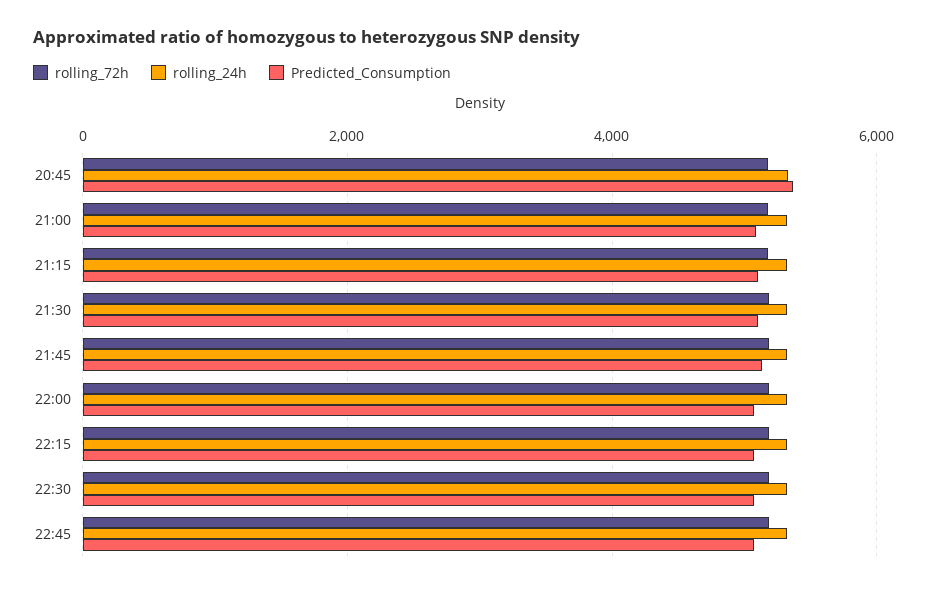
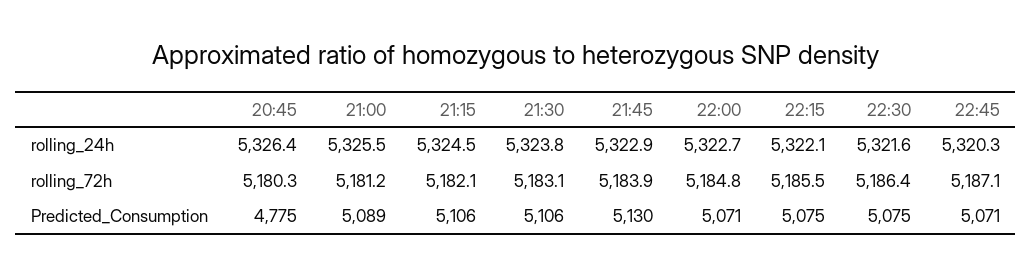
Predicted_Consumption, 20:45: 5400 -> 4775

